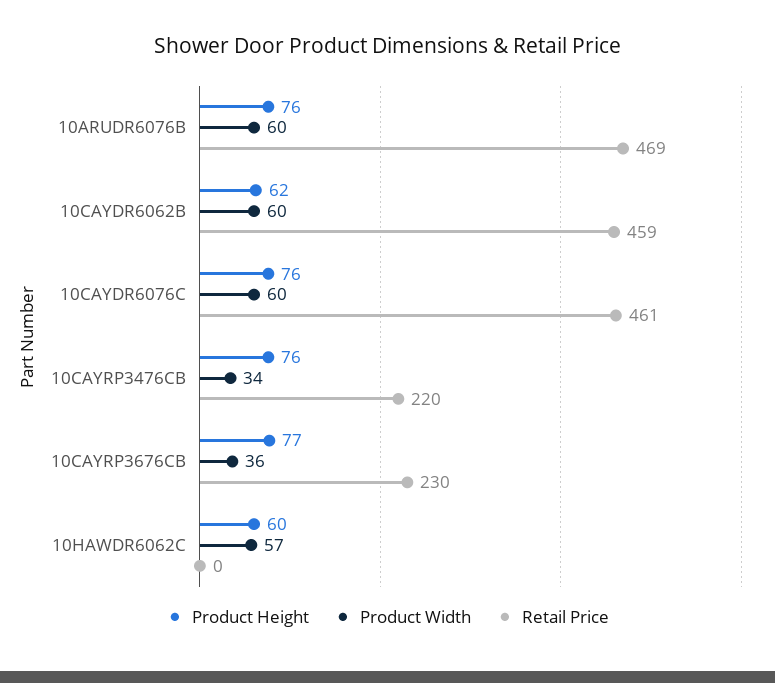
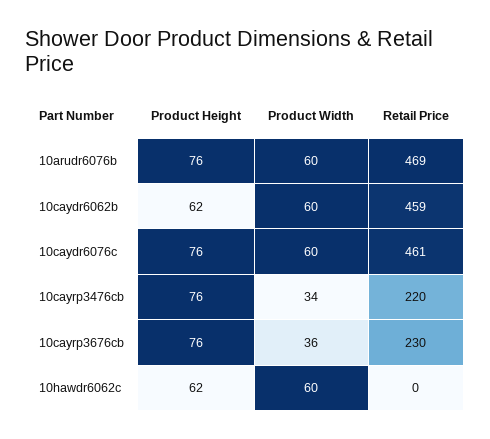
Product Height, 10CAYRP3676CB: 77 -> 76
Product Height, 10HAWDR6062C: 60 -> 62
Product Width, 10HAWDR6062C: 57 -> 60

